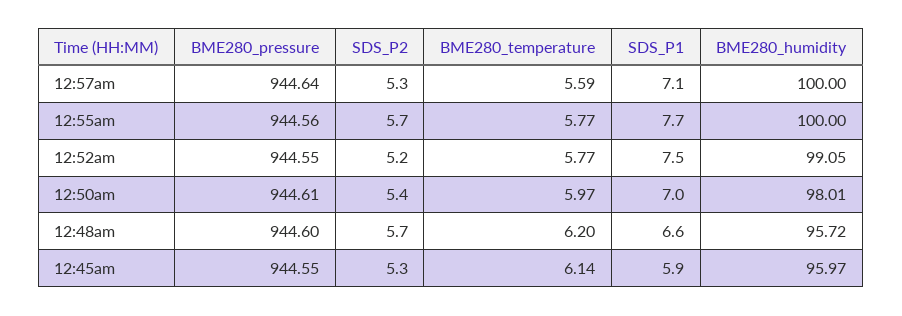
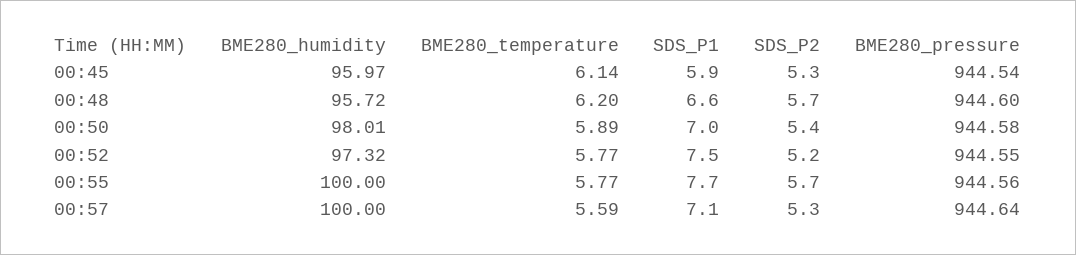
BME280_humidity, 12:52am: 99.05 -> 97.32
BME280_pressure, 12:50am: 944.61 -> 944.58
BME280_temperature, 12:50am: 5.97 -> 5.89
BME280_pressure, 12:45am: 944.55 -> 944.54

